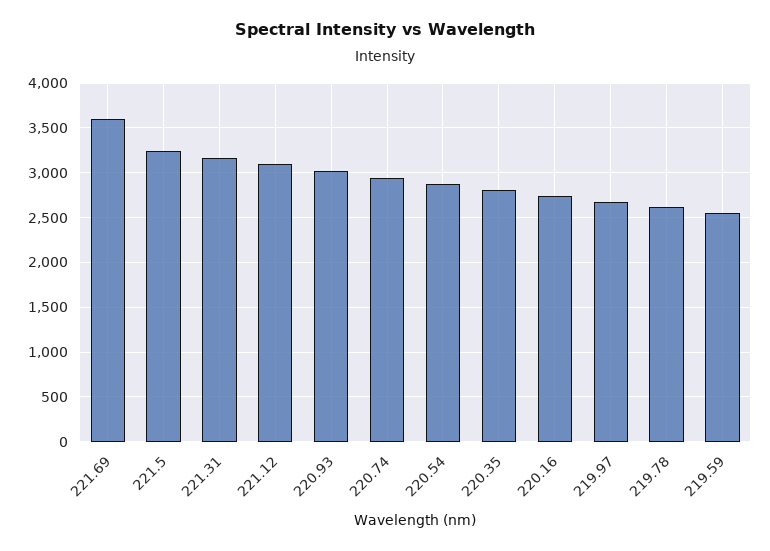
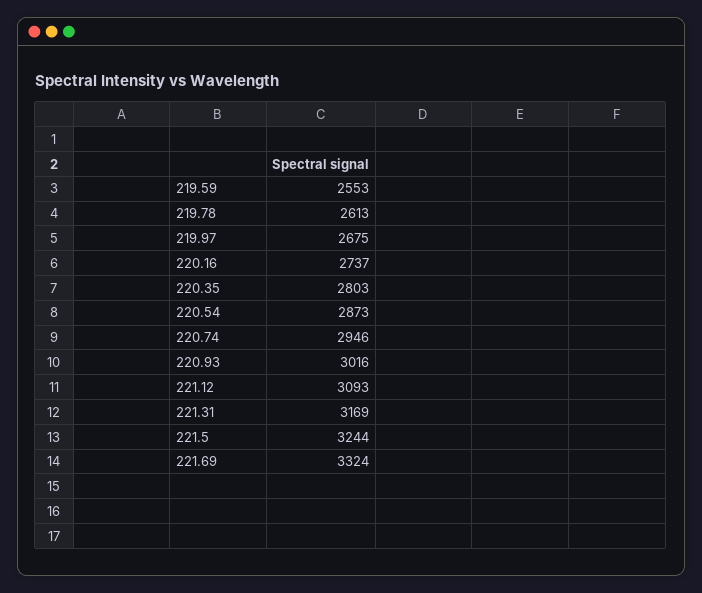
221.69: 3600 -> 3324

